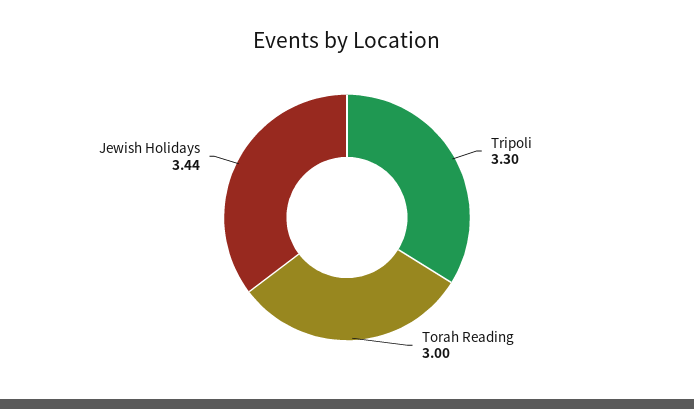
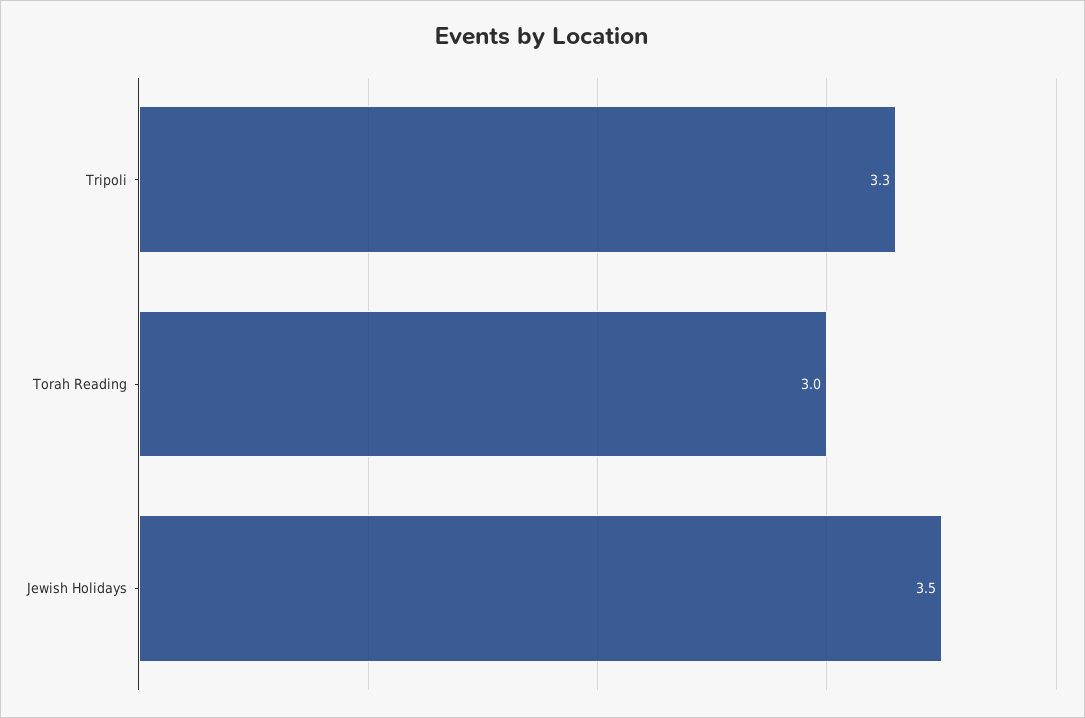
Jewish Holidays: 3.44 -> 3.5

